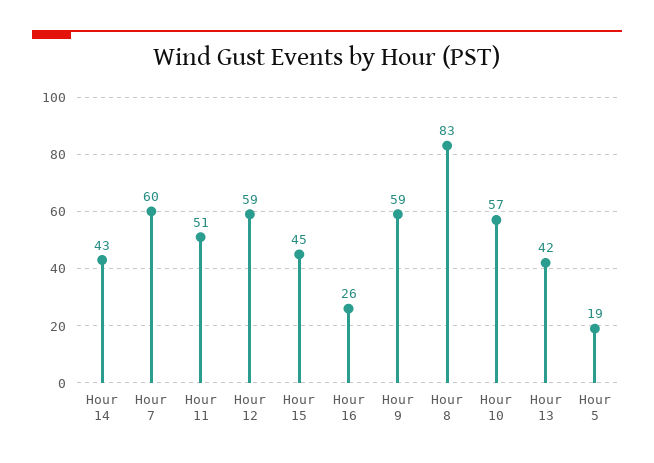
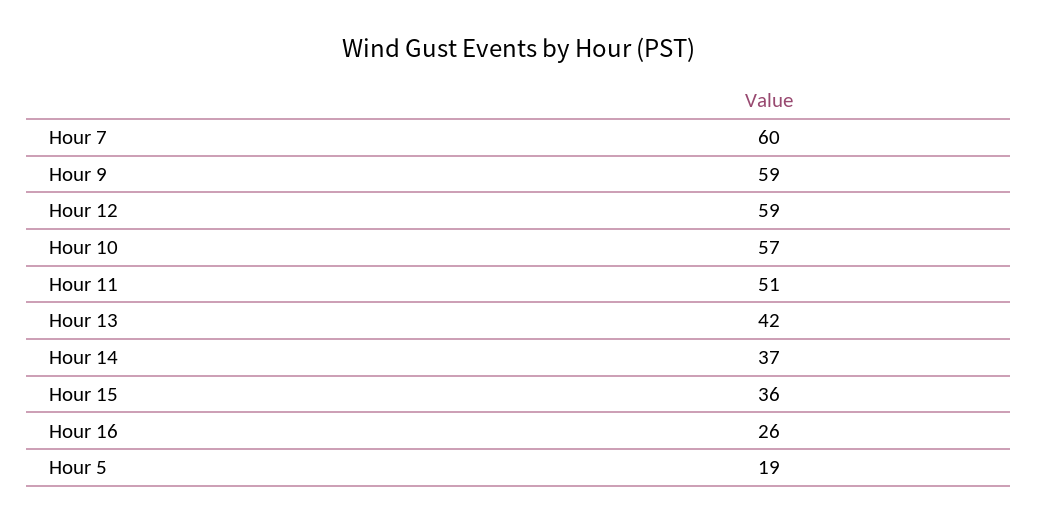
Hour 14: 43 -> 37
Hour 15: 45 -> 36
Hour 8: 83 -> none

